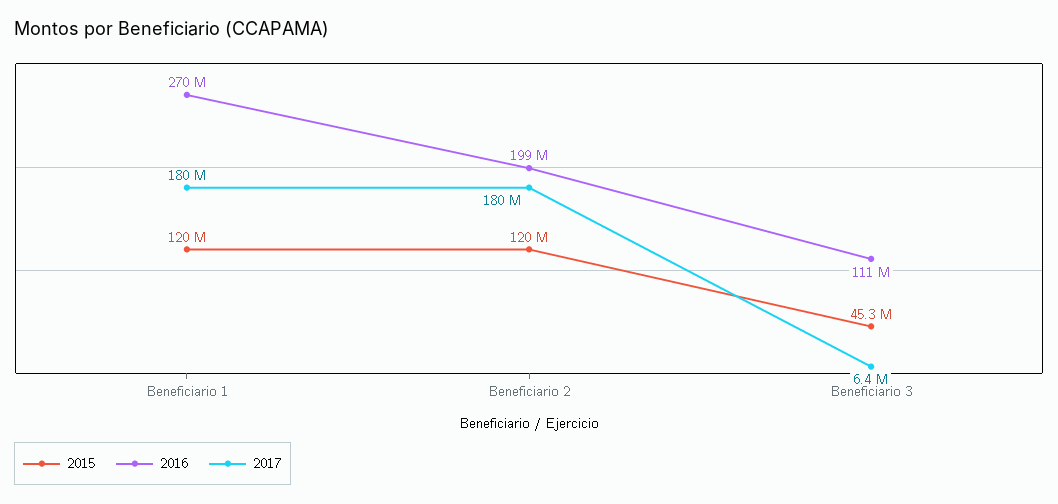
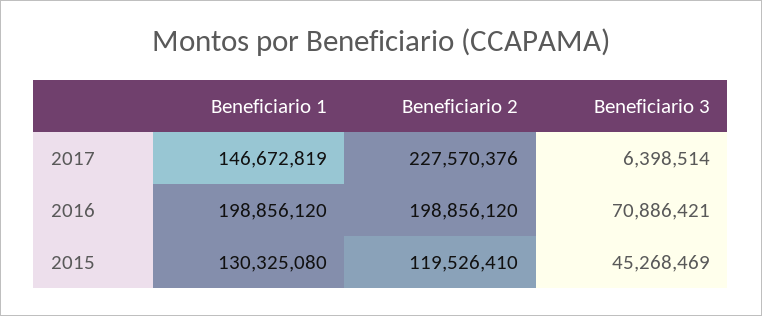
2015, Beneficiario 1: 120000000 -> 130325080
2016, Beneficiario 1: 270000000 -> 198856120
2017, Beneficiario 1: 180000000 -> 146672819
2017, Beneficiario 2: 180000000 -> 227570376
2016, Beneficiario 3: 111000000 -> 70886421

